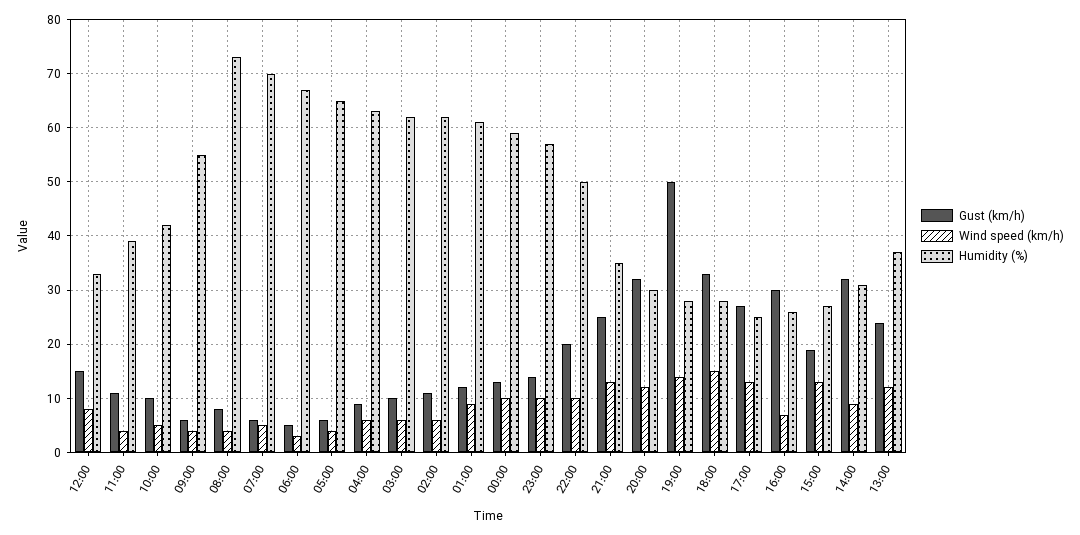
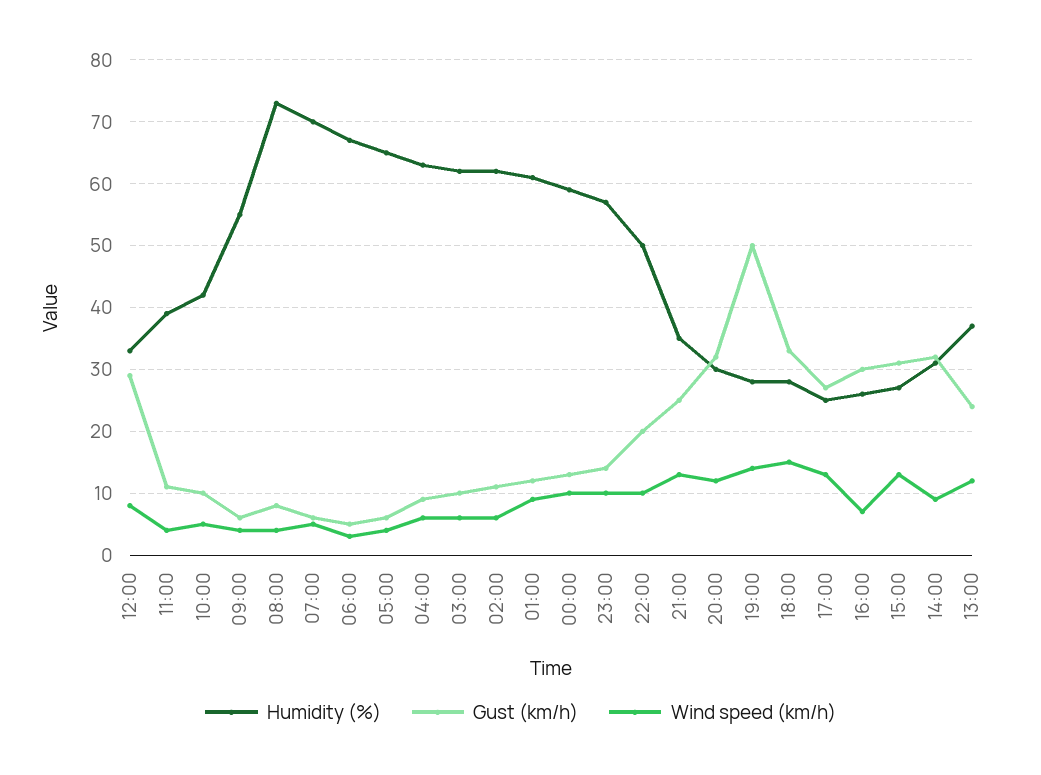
Gust (km/h), 12:00: 15 -> 29
Gust (km/h), 15:00: 20 -> 31

